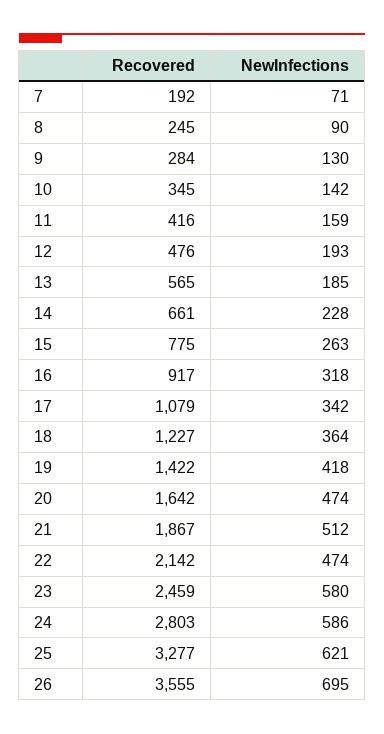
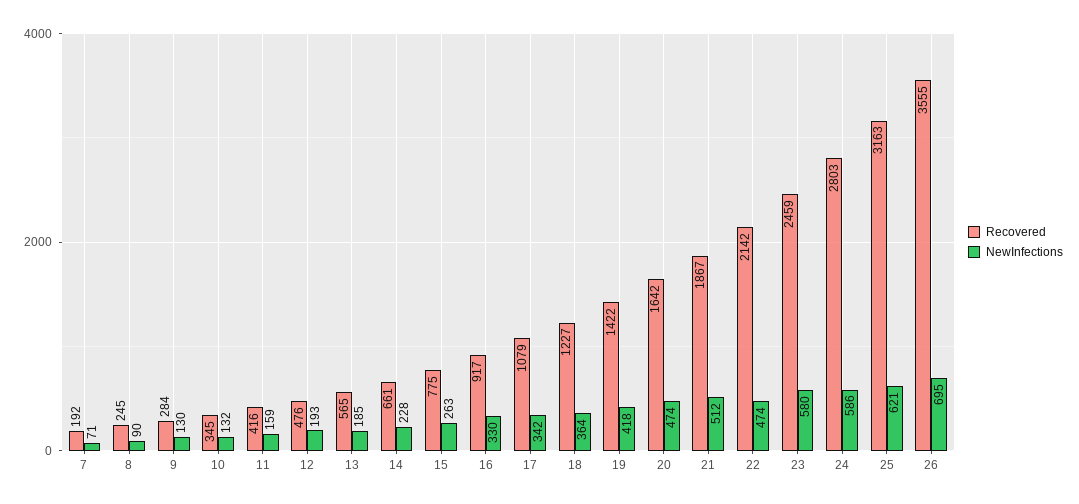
NewInfections, 10: 142 -> 132
NewInfections, 16: 318 -> 330
Recovered, 25: 3277 -> 3163

